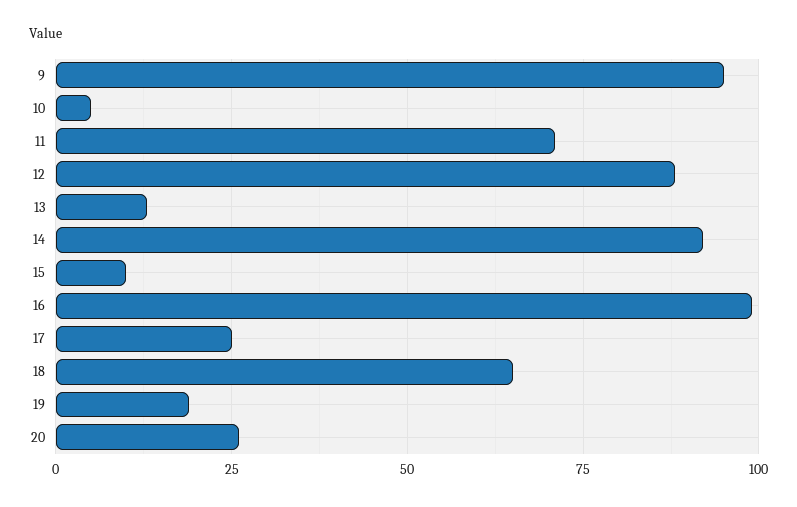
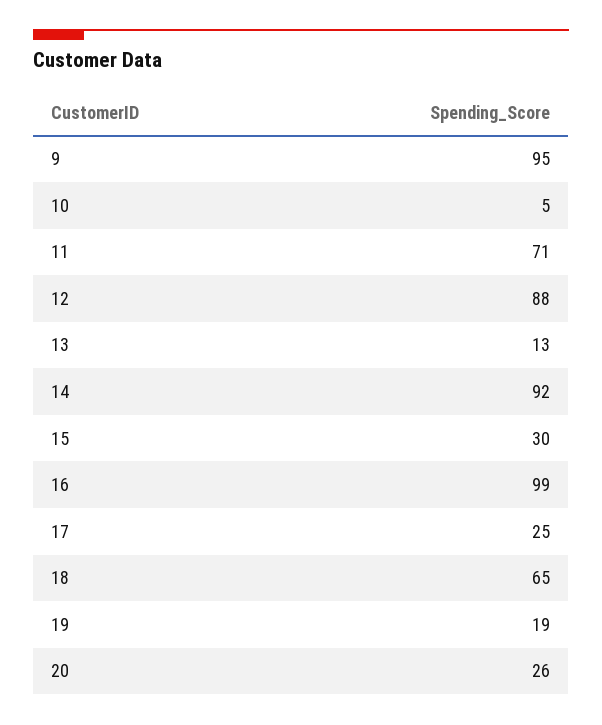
15: 10 -> 30

